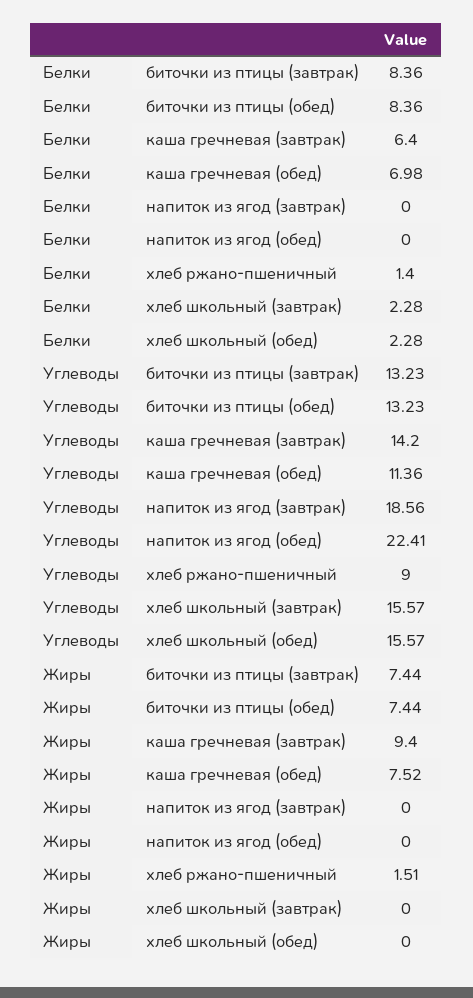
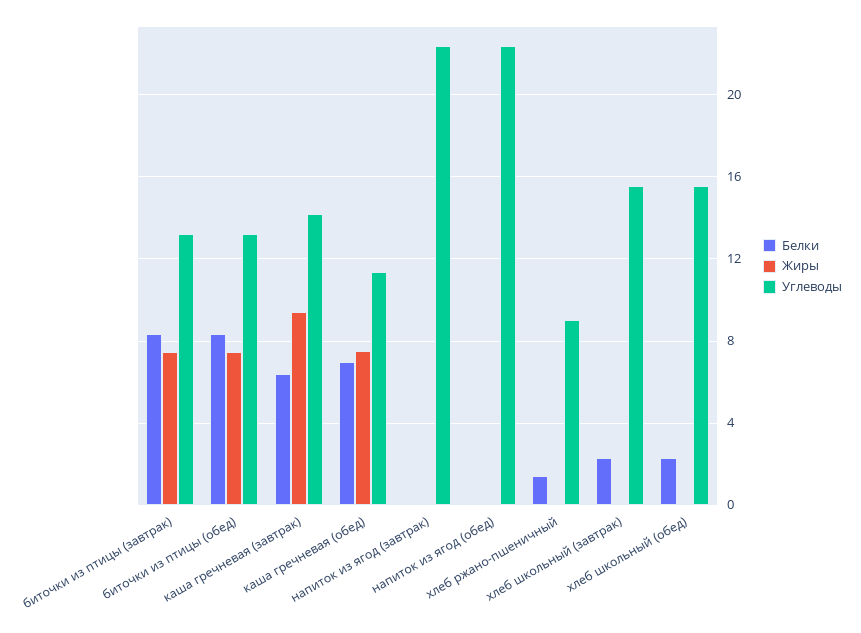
Углеводы, напиток из ягод (завтрак): 18.56 -> 22.5
Жиры, хлеб ржано-пшеничный: 1.51 -> 0

